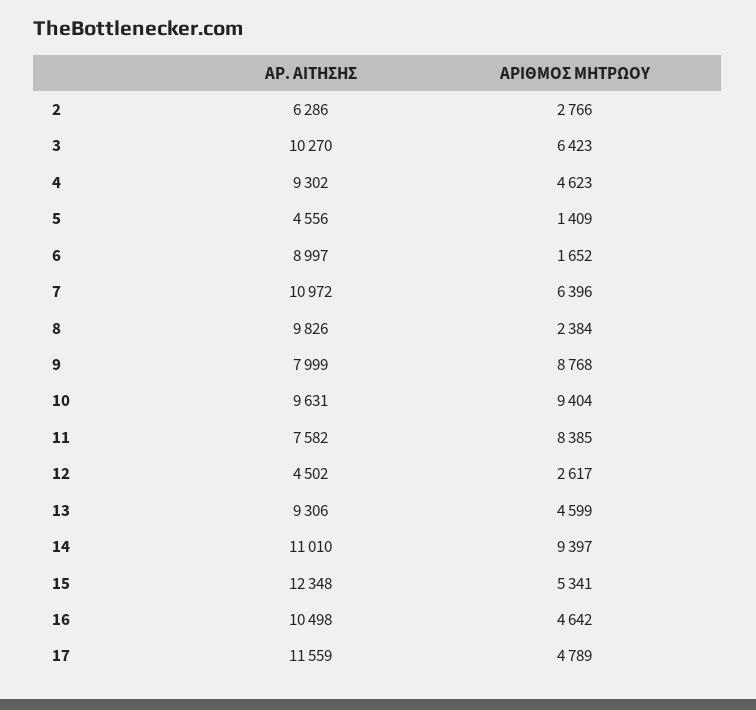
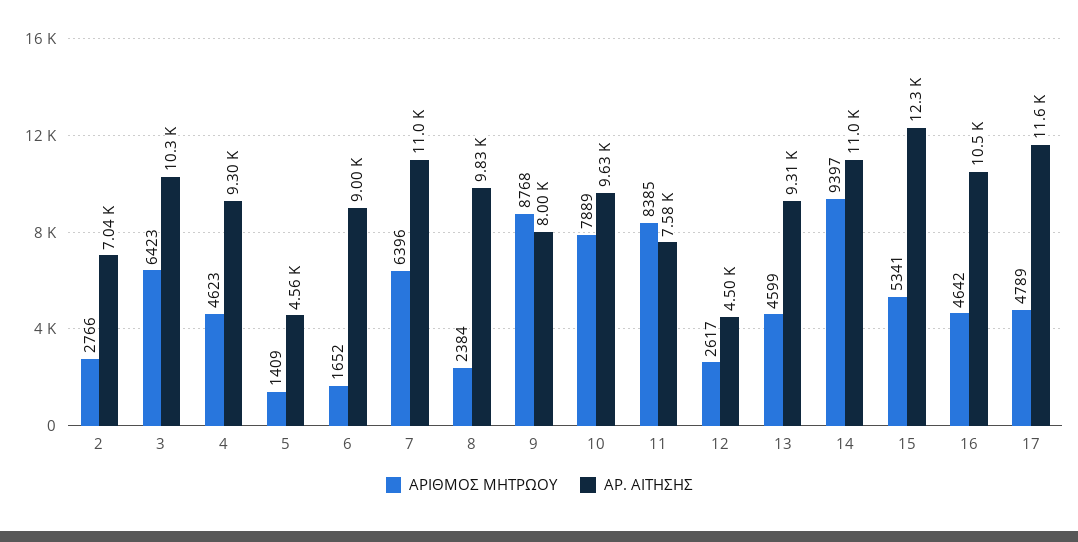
ΑΡ. ΑΙΤΗΣΗΣ, 2: 6286 -> 7040
ΑΡΙΘΜΟΣ ΜΗΤΡΩΟΥ, 10: 9404 -> 7889

